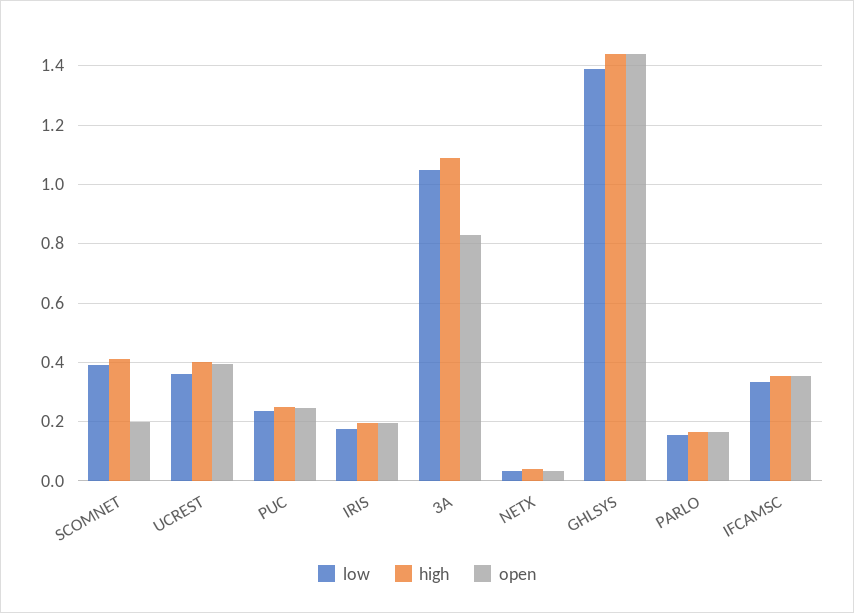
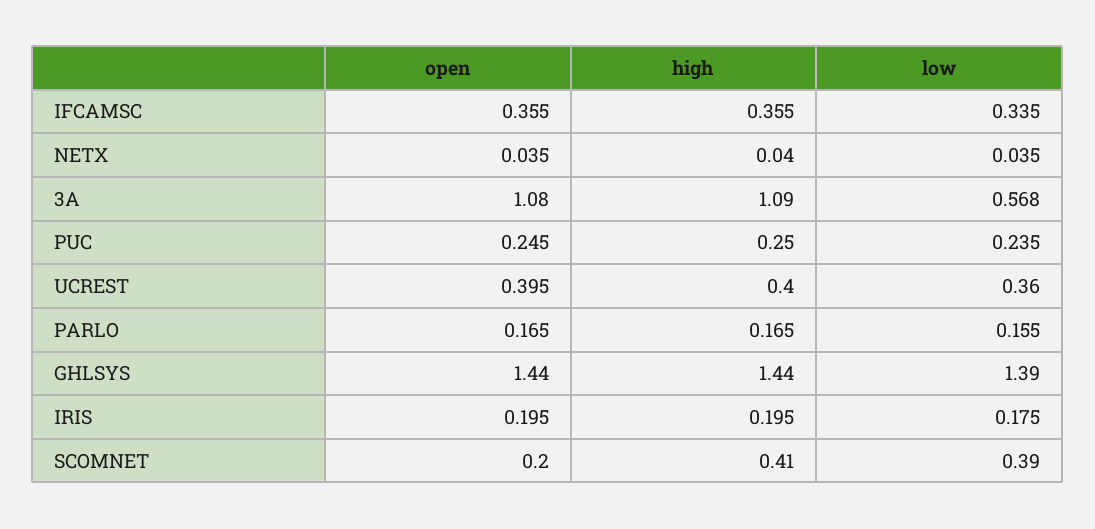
low, 3A: 1.05 -> 0.568
open, 3A: 0.825 -> 1.08

